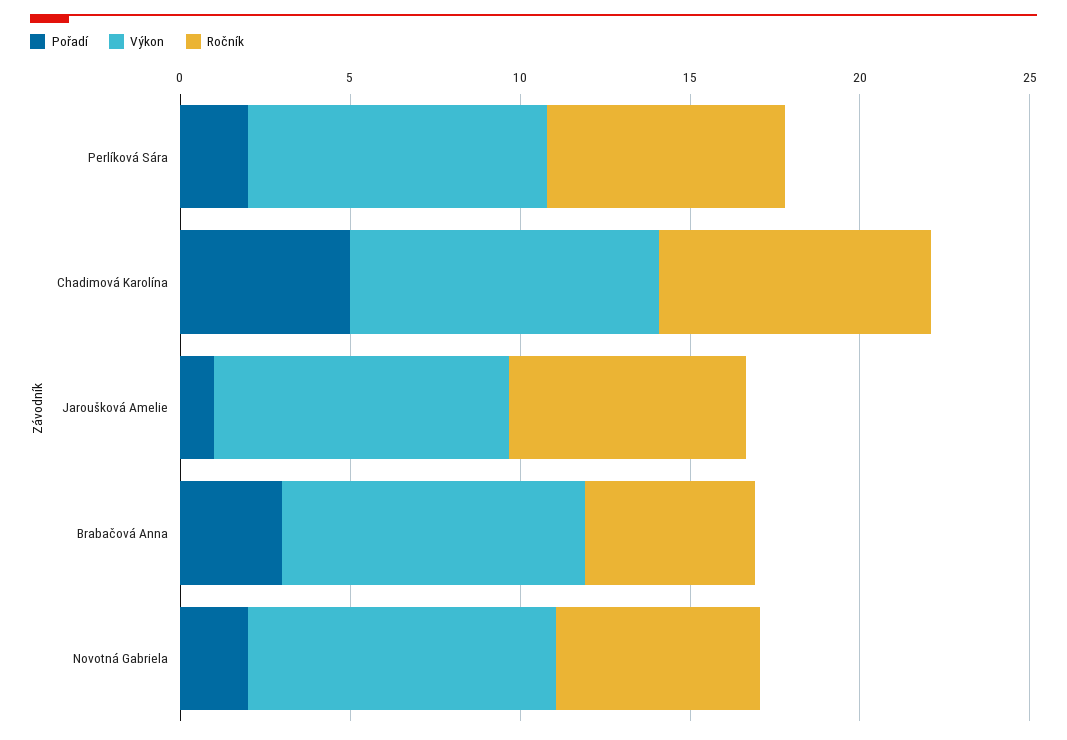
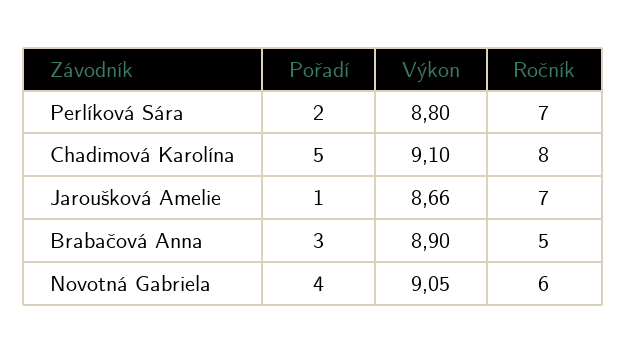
Pořadí, Novotná Gabriela: 2 -> 4

